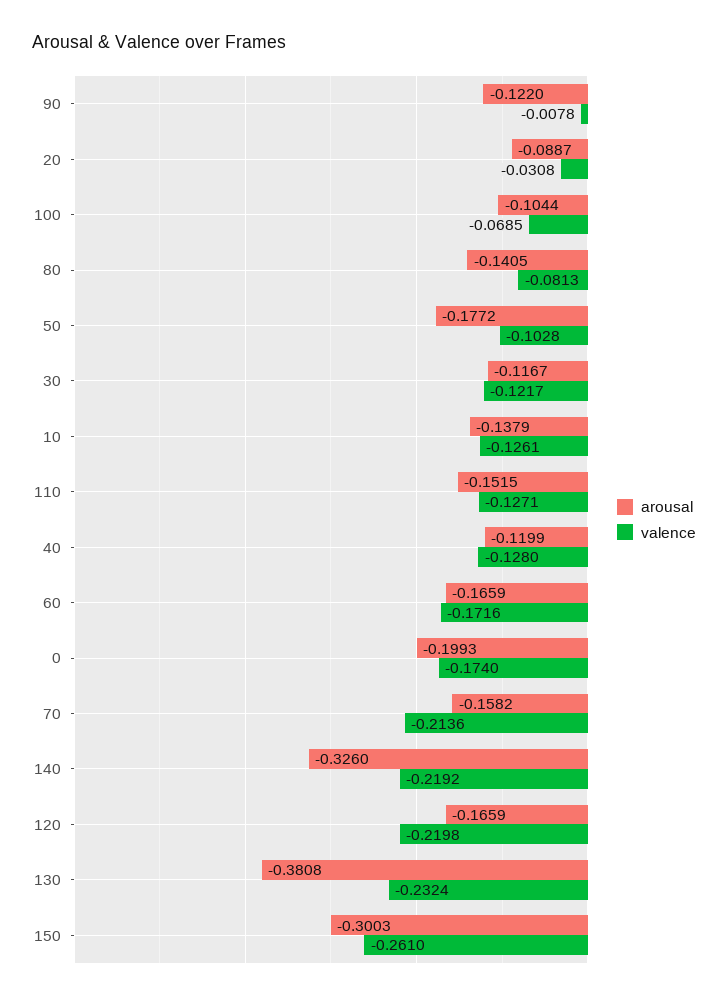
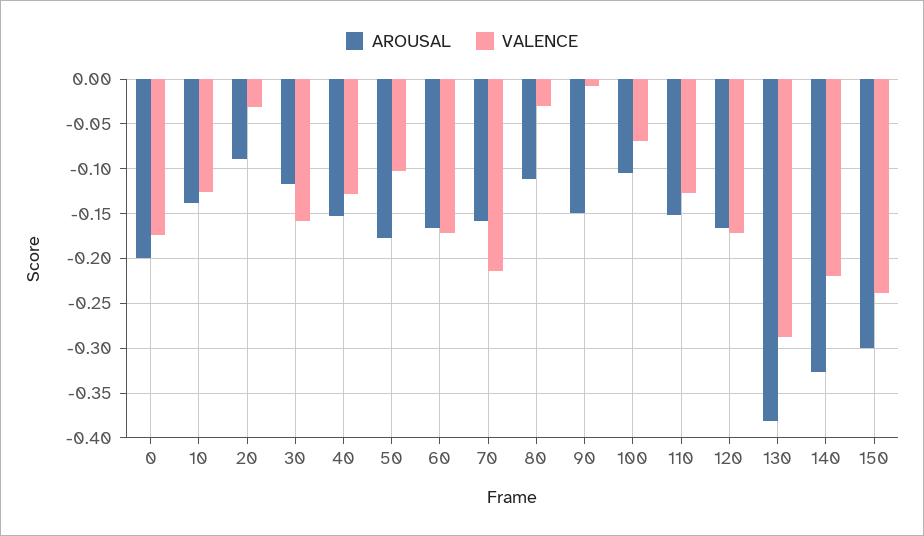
arousal, 90: -0.122 -> -0.15
arousal, 80: -0.1405 -> -0.11
valence, 80: -0.0813 -> -0.03
valence, 30: -0.1217 -> -0.16
arousal, 40: -0.1199 -> -0.15
valence, 120: -0.2198 -> -0.17
valence, 130: -0.2324 -> -0.29
valence, 150: -0.261 -> -0.24

